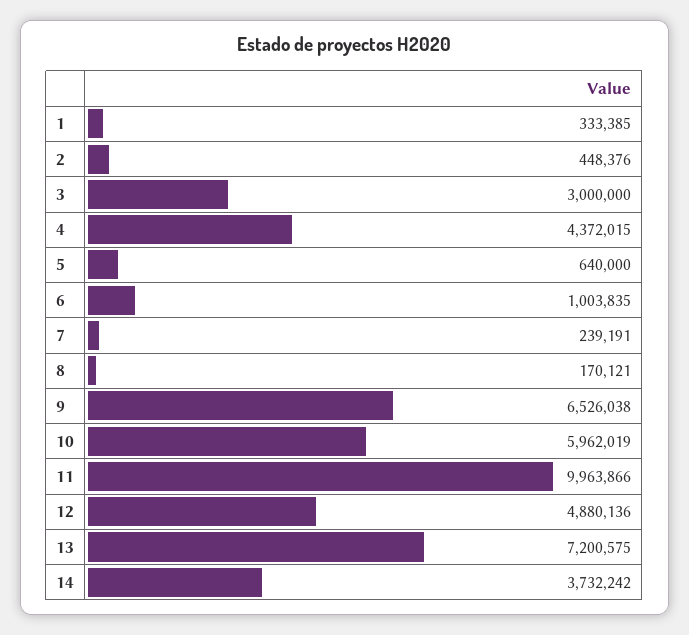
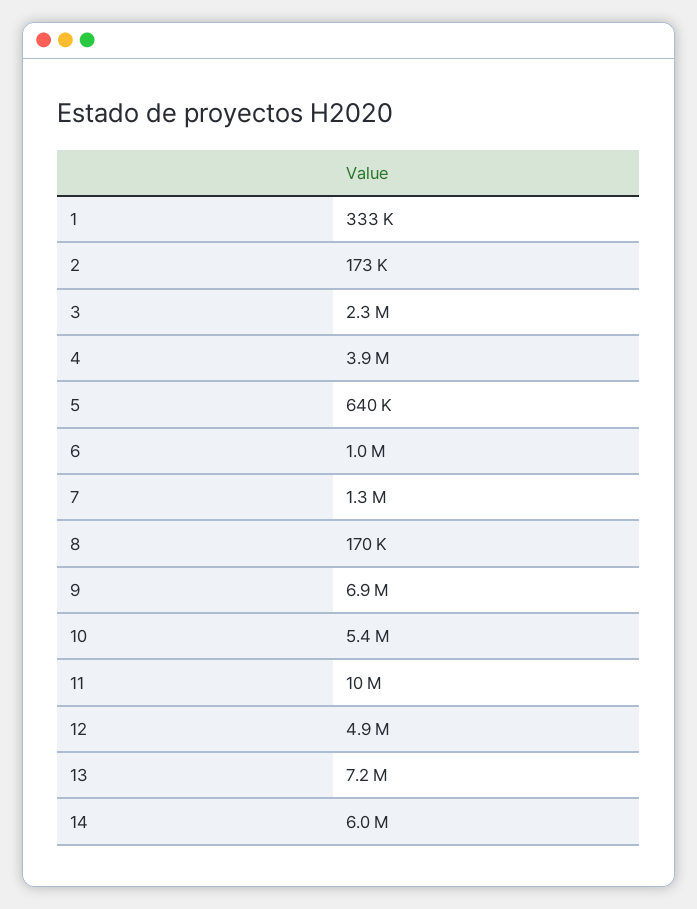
2: 448376 -> 173000
3: 3000000 -> 2300000
4: 4372015 -> 3900000
7: 239191 -> 1300000
9: 6526038 -> 6900000
10: 5962019 -> 5400000
14: 3732242 -> 6000000

